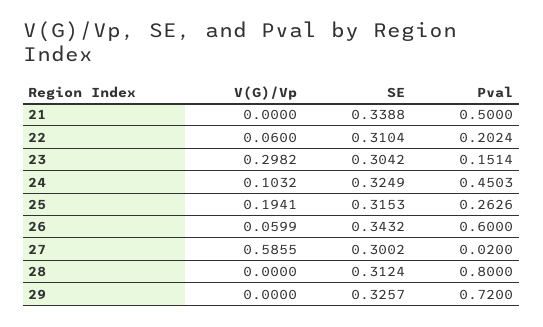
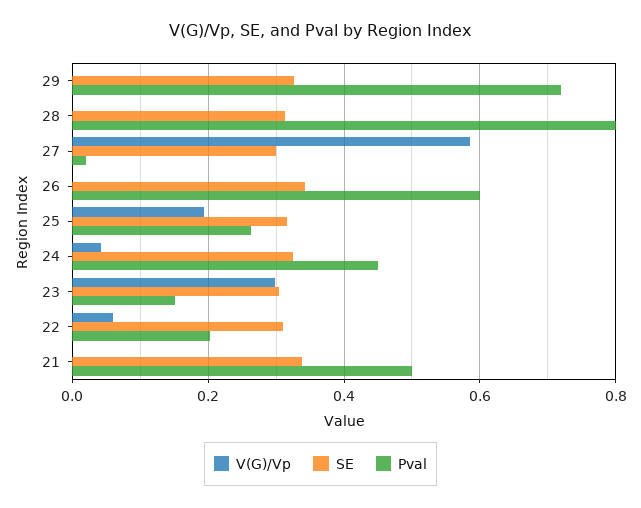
V(G)/Vp, 24: 0.1032 -> 0.04
V(G)/Vp, 26: 0.0599 -> 0

